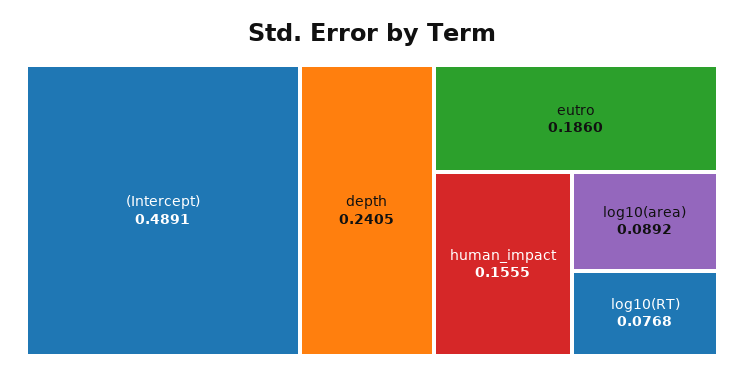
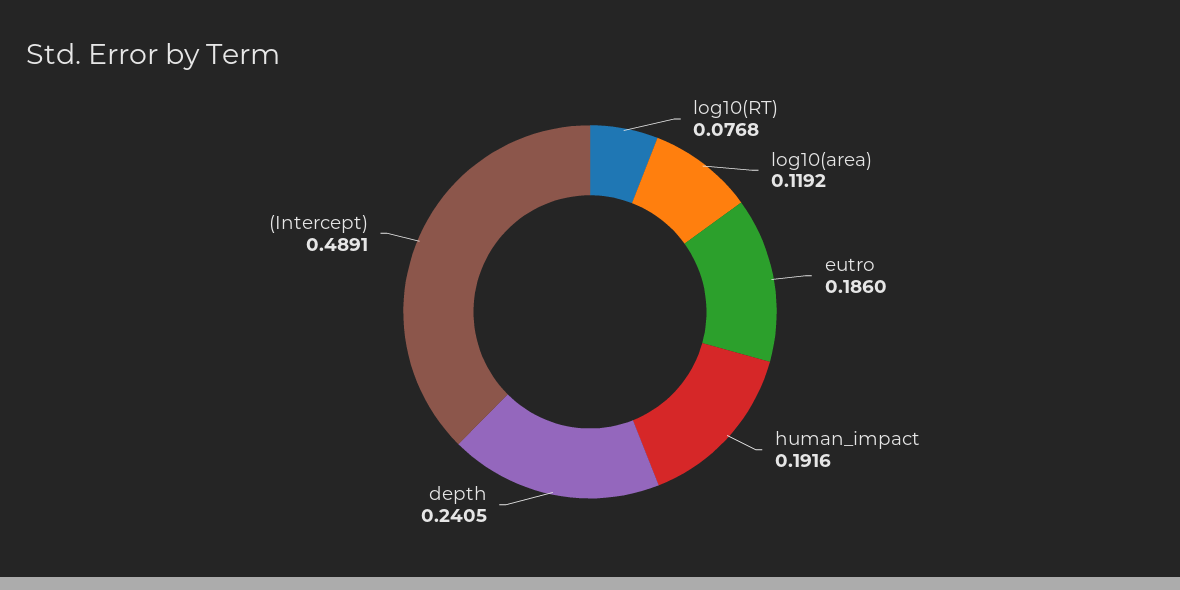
human_impact: 0.1555 -> 0.1916
log10(area): 0.0892 -> 0.1192

